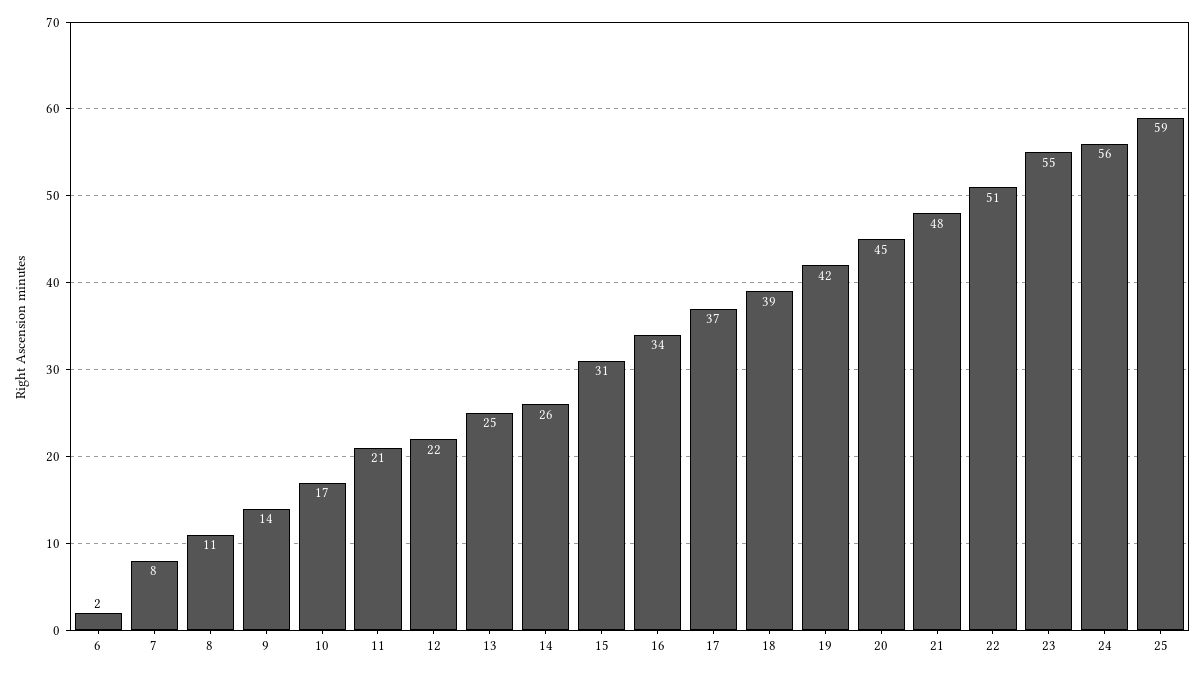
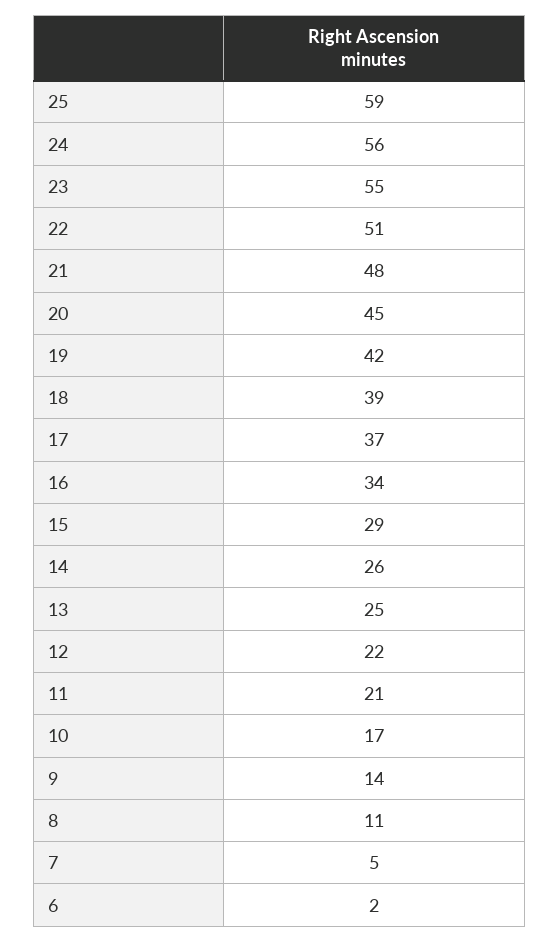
7: 8 -> 5
15: 31 -> 29

